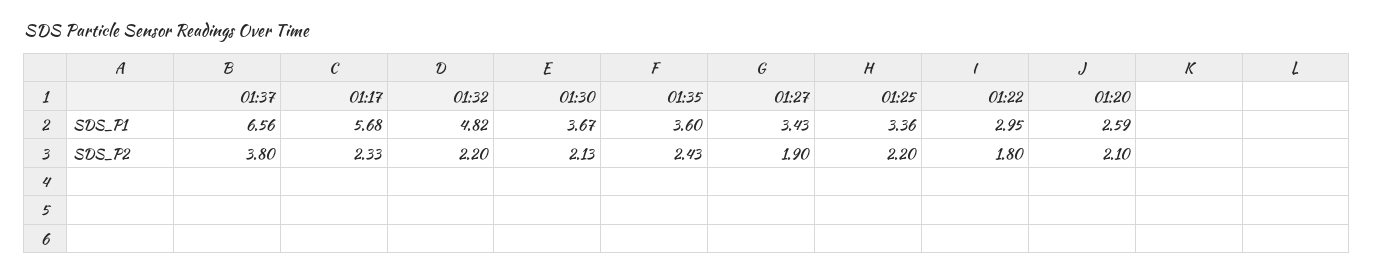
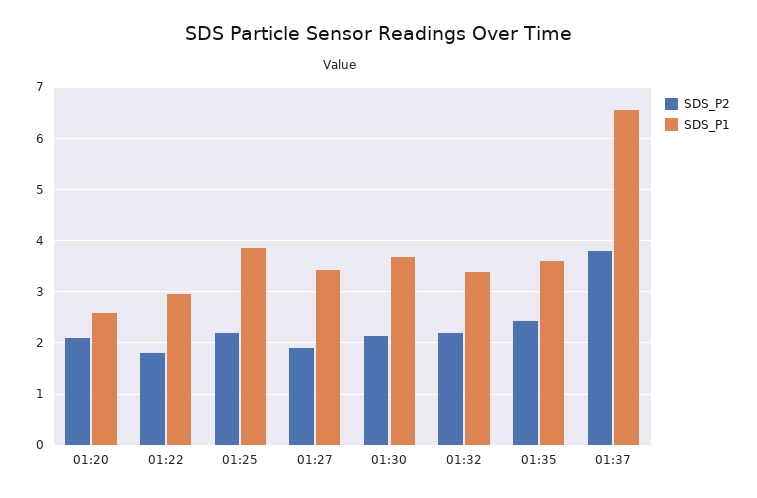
SDS_P1, 01:17: 5.68 -> none
SDS_P1, 01:32: 4.82 -> 3.4
SDS_P1, 01:25: 3.36 -> 3.8
SDS_P2, 01:17: 2.33 -> none

